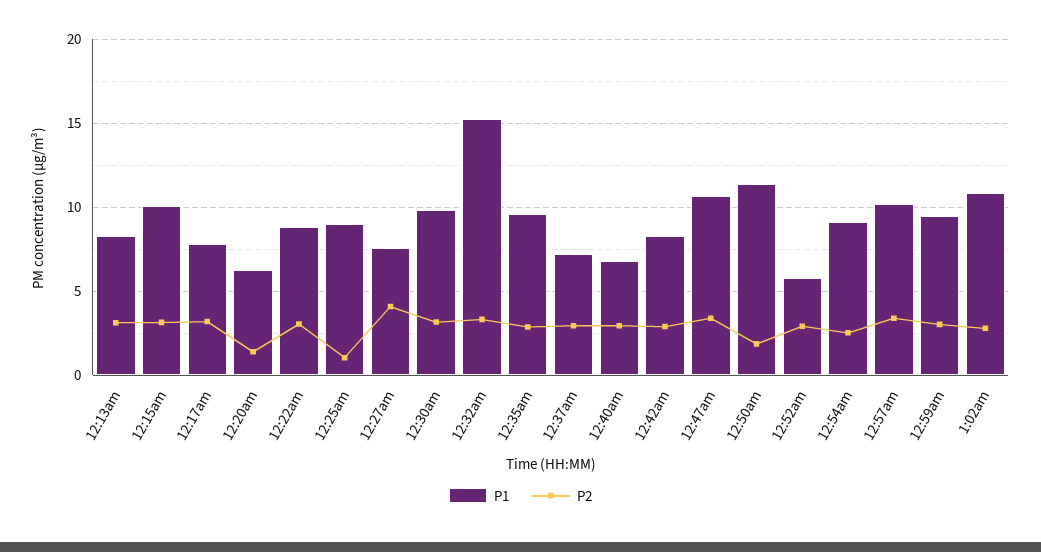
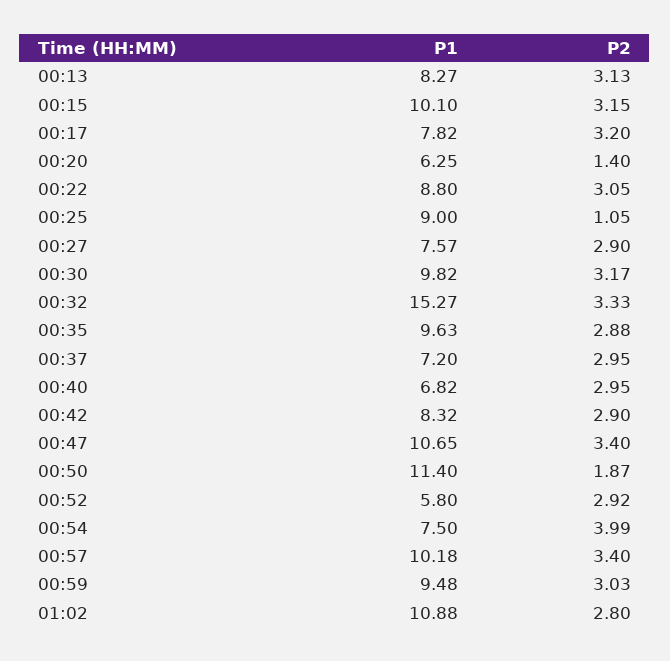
P2, 12:27am: 4 -> 2.9
P1, 12:54am: 9 -> 7.5
P2, 12:54am: 2.5 -> 3.99

